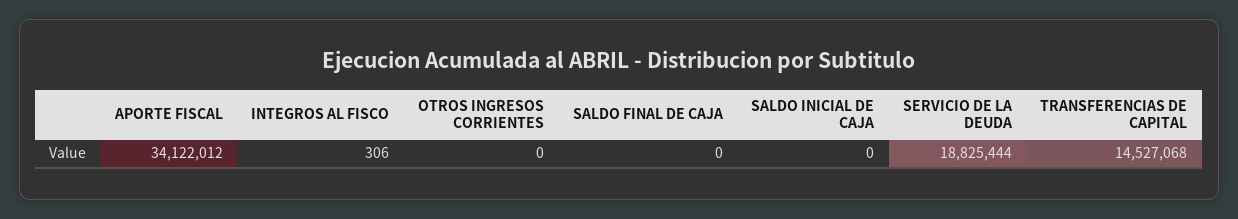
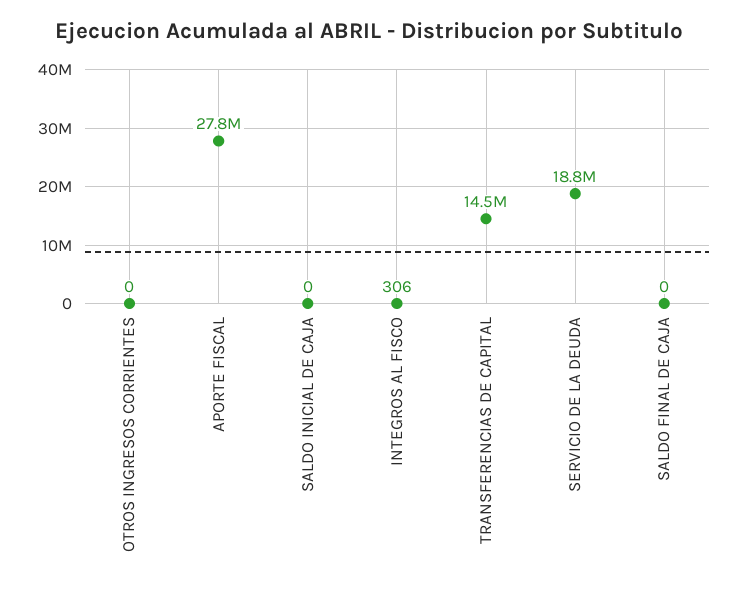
APORTE FISCAL: 34122012 -> 27800000

